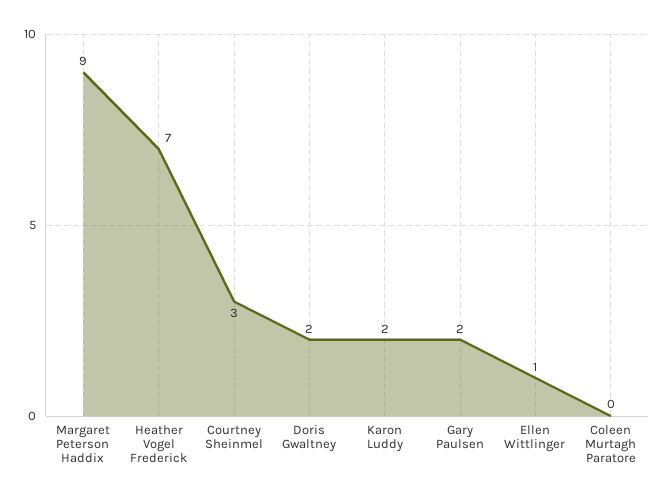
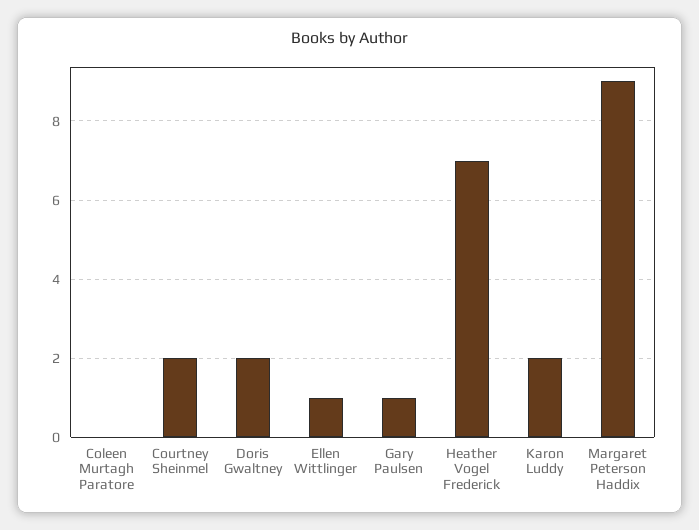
Courtney Sheinmel: 3 -> 2
Gary Paulsen: 2 -> 1

